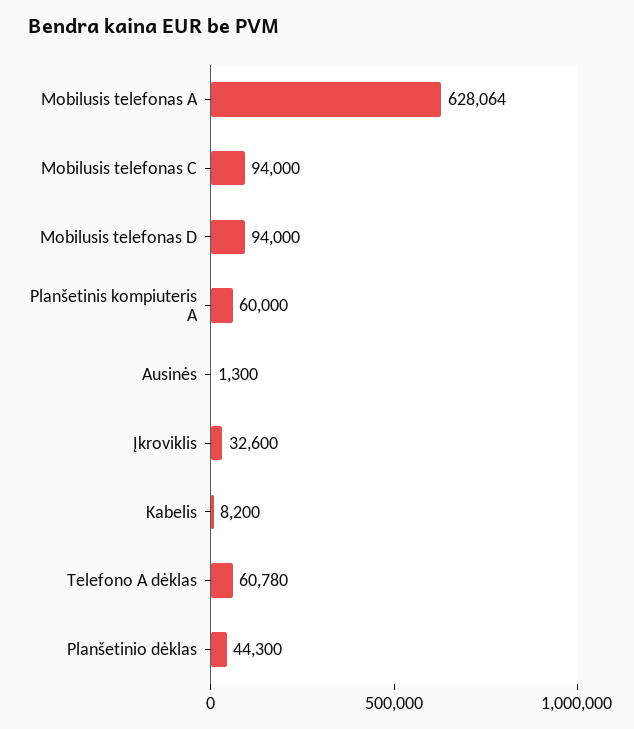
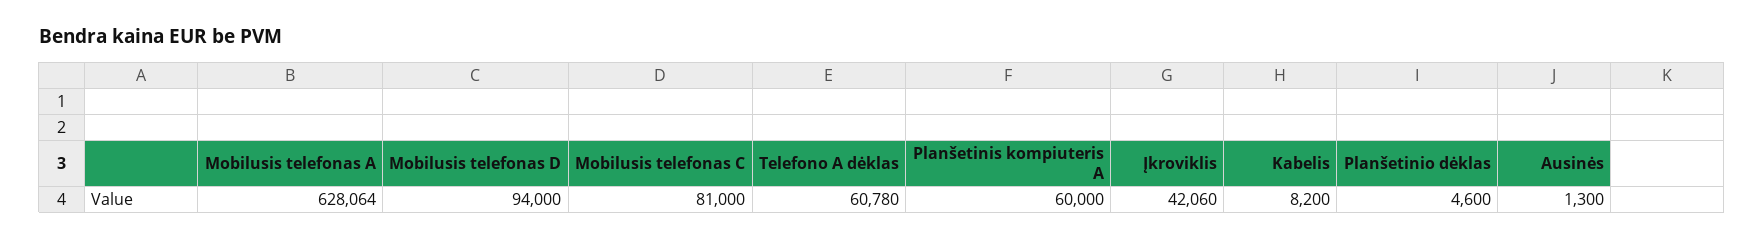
Mobilusis telefonas C: 94000 -> 81000
Įkroviklis: 32600 -> 42060
Planšetinio dėklas: 44300 -> 4600

